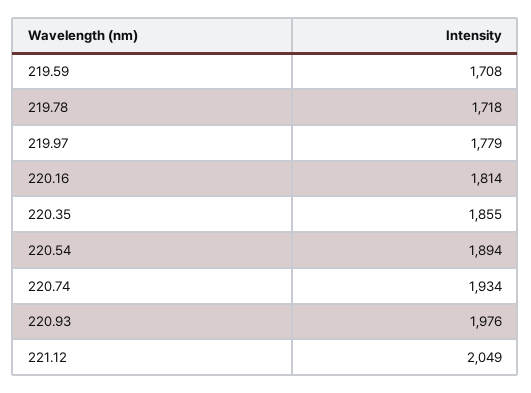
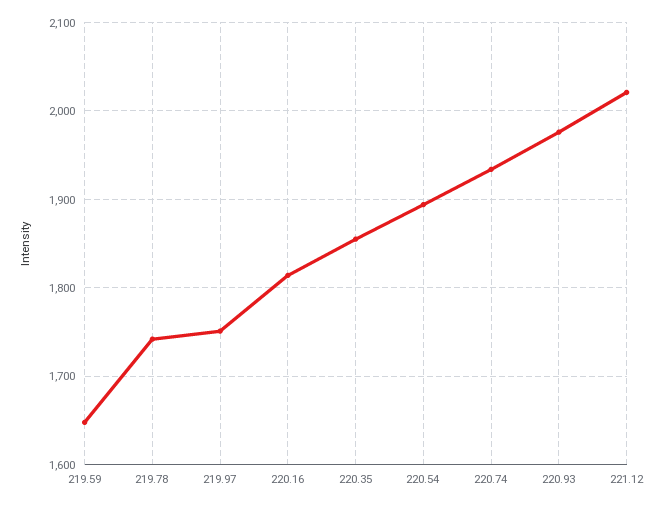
219.59: 1708 -> 1650
219.78: 1718 -> 1740
219.97: 1779 -> 1750
221.12: 2049 -> 2020

